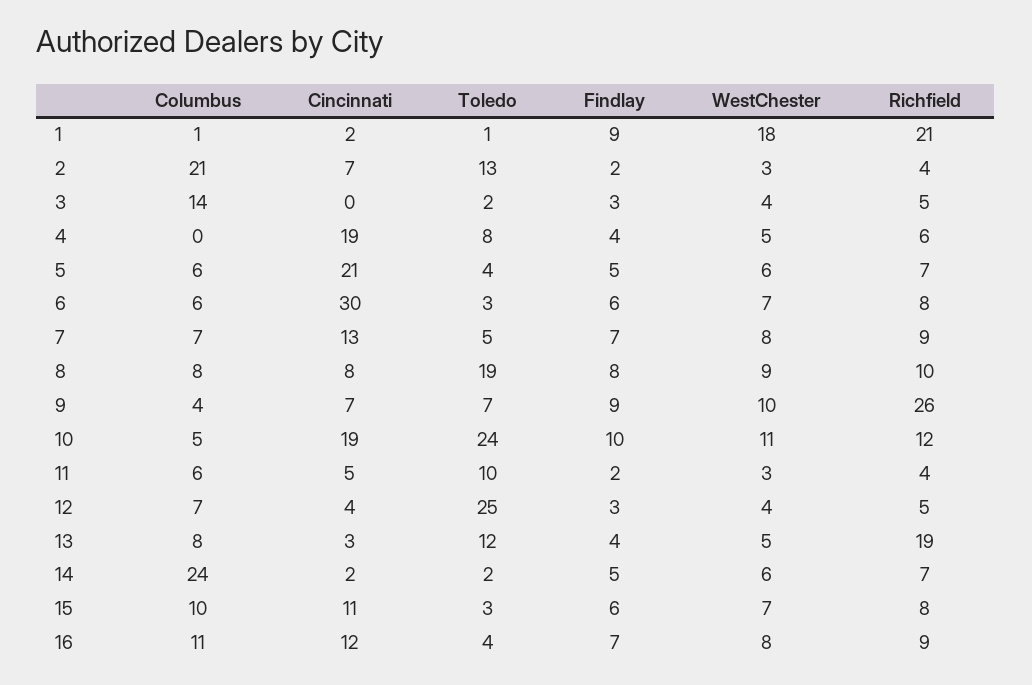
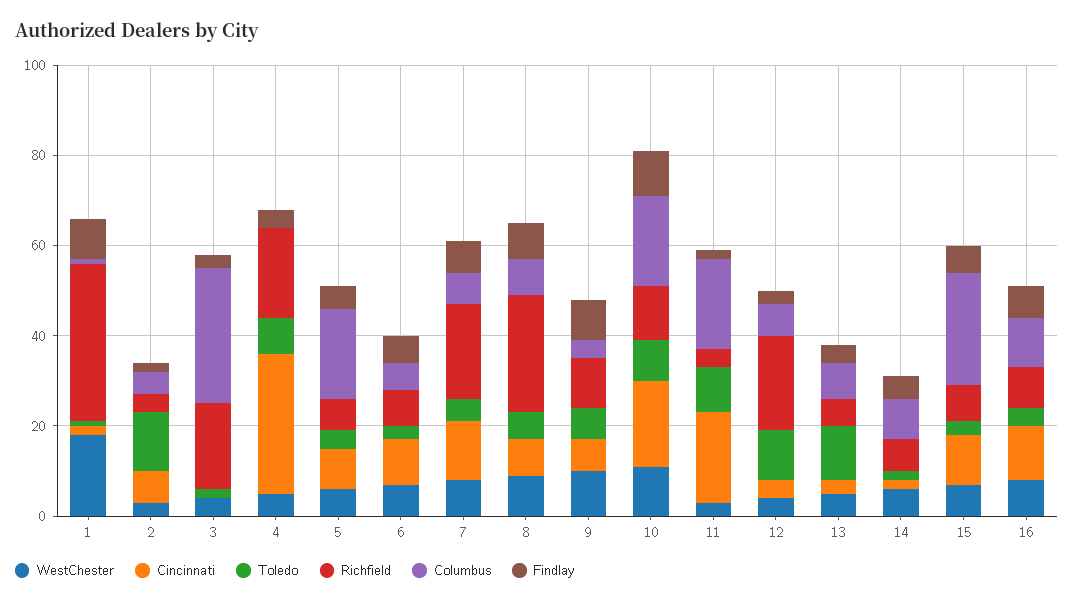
Richfield, 1: 21 -> 35
Columbus, 2: 21 -> 5
Columbus, 3: 14 -> 30
Richfield, 3: 5 -> 20
Cincinnati, 4: 19 -> 30
Richfield, 4: 6 -> 20
Columbus, 5: 6 -> 20
Cincinnati, 5: 21 -> 10
Cincinnati, 6: 30 -> 10
Richfield, 7: 9 -> 20
Toledo, 8: 19 -> 5
Richfield, 8: 10 -> 25
Richfield, 9: 26 -> 10
Columbus, 10: 5 -> 20
Toledo, 10: 24 -> 10
Columbus, 11: 6 -> 20
Cincinnati, 11: 5 -> 20
Toledo, 12: 25 -> 10
Richfield, 12: 5 -> 20
Richfield, 13: 19 -> 5
Columbus, 14: 24 -> 10
Columbus, 15: 10 -> 25

